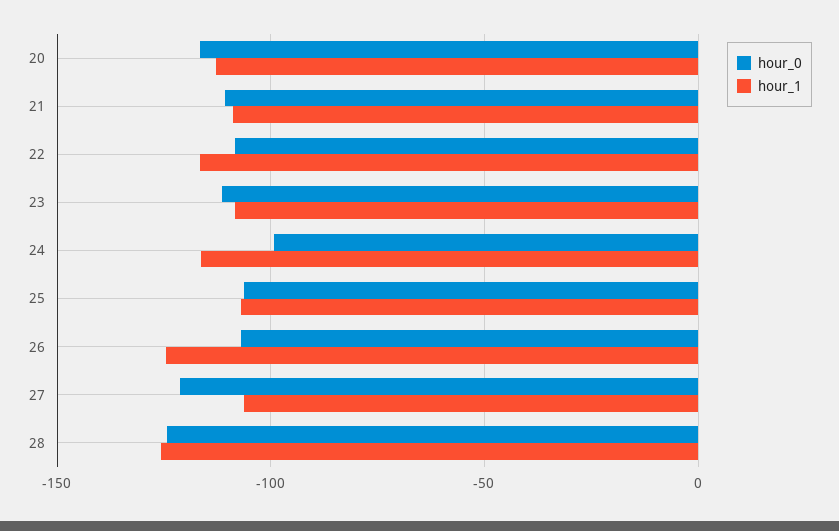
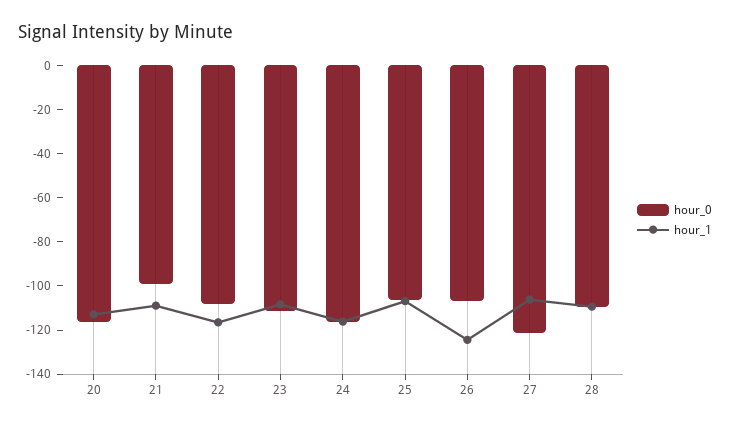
hour_0, 21: -110 -> -100
hour_0, 24: -100 -> -115
hour_0, 28: -125 -> -110
hour_1, 28: -125 -> -110

